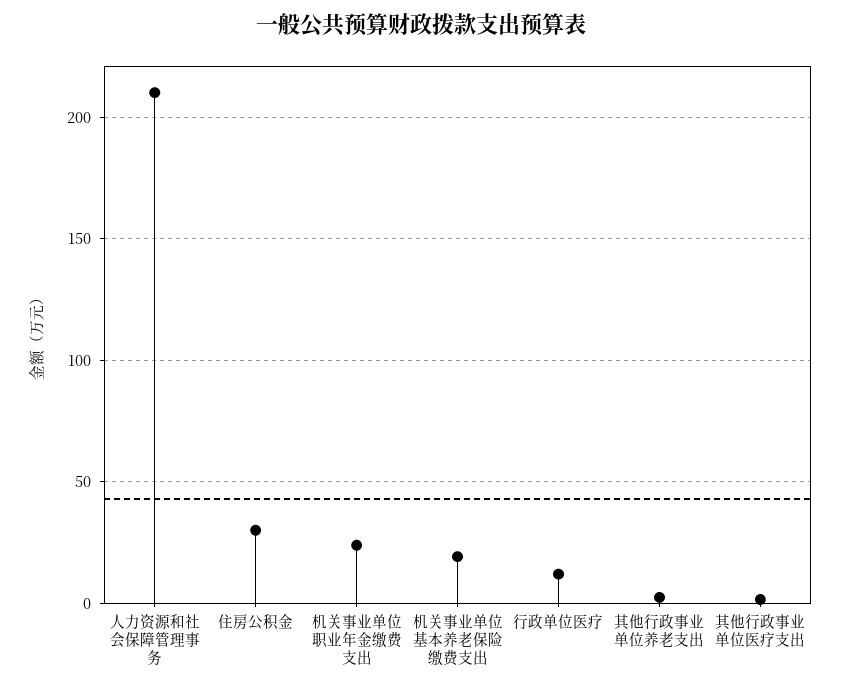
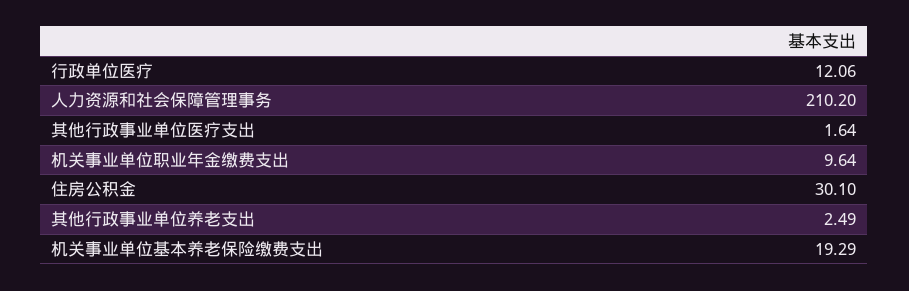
机关事业单位职业年金缴费支出: 25 -> 9.64

